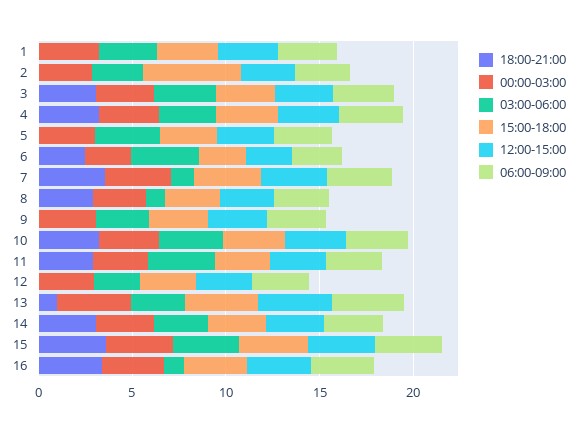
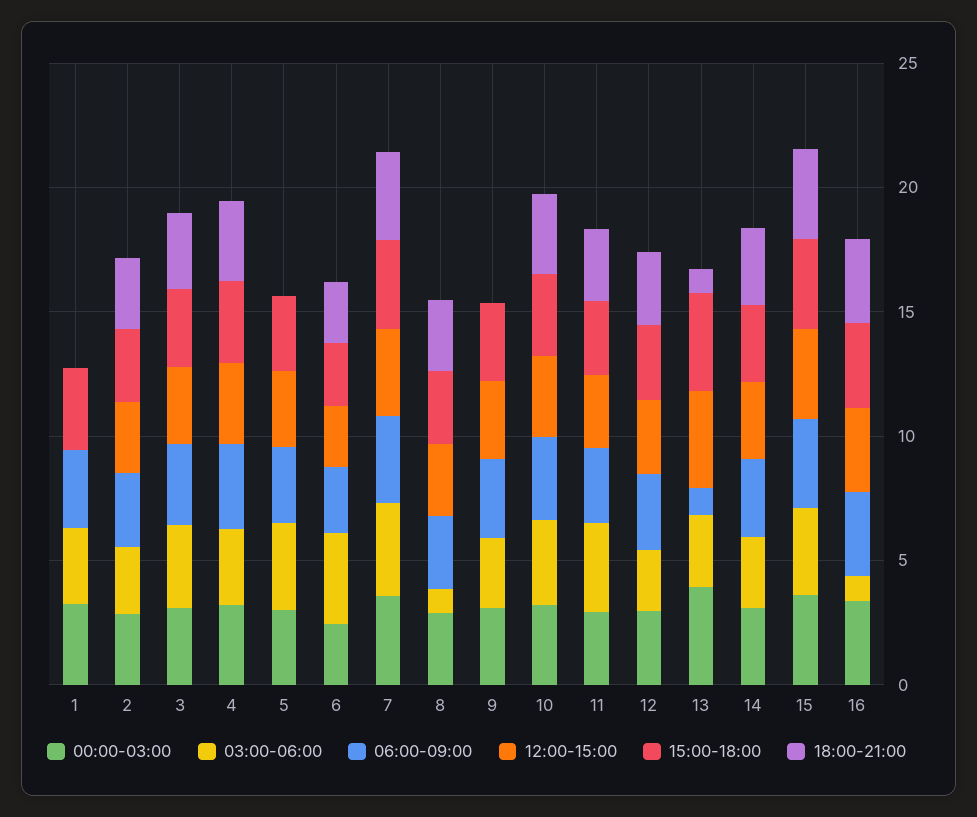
12:00-15:00, 1: 3 -> 0
18:00-21:00, 2: 0 -> 3
15:00-18:00, 2: 5 -> 3
03:00-06:00, 7: 1 -> 4
18:00-21:00, 12: 0 -> 3
06:00-09:00, 13: 4 -> 1

